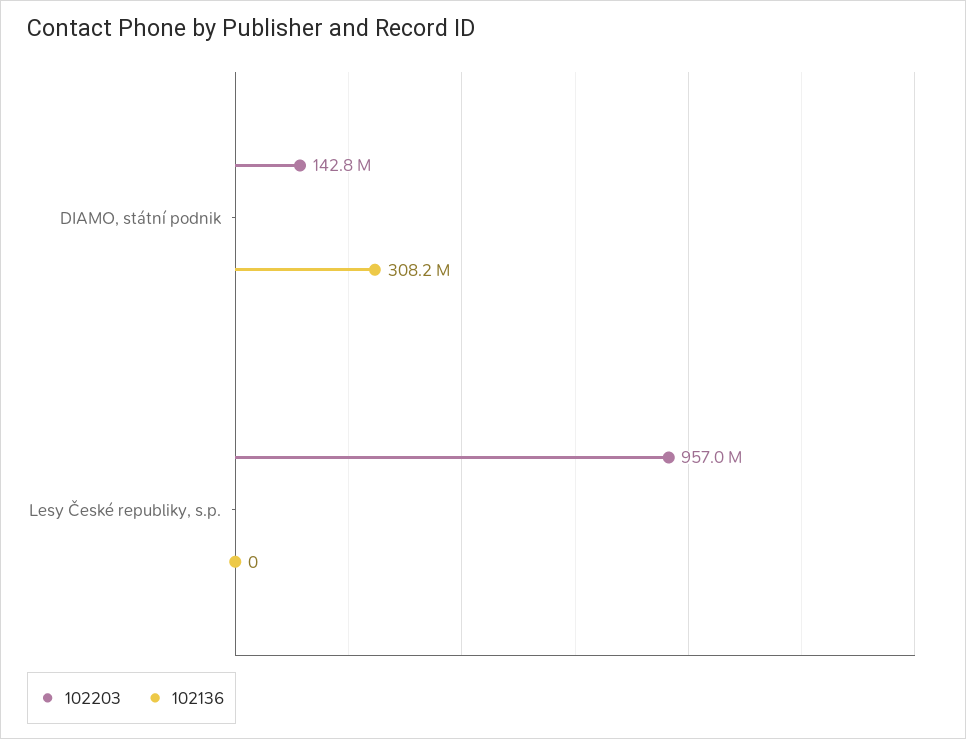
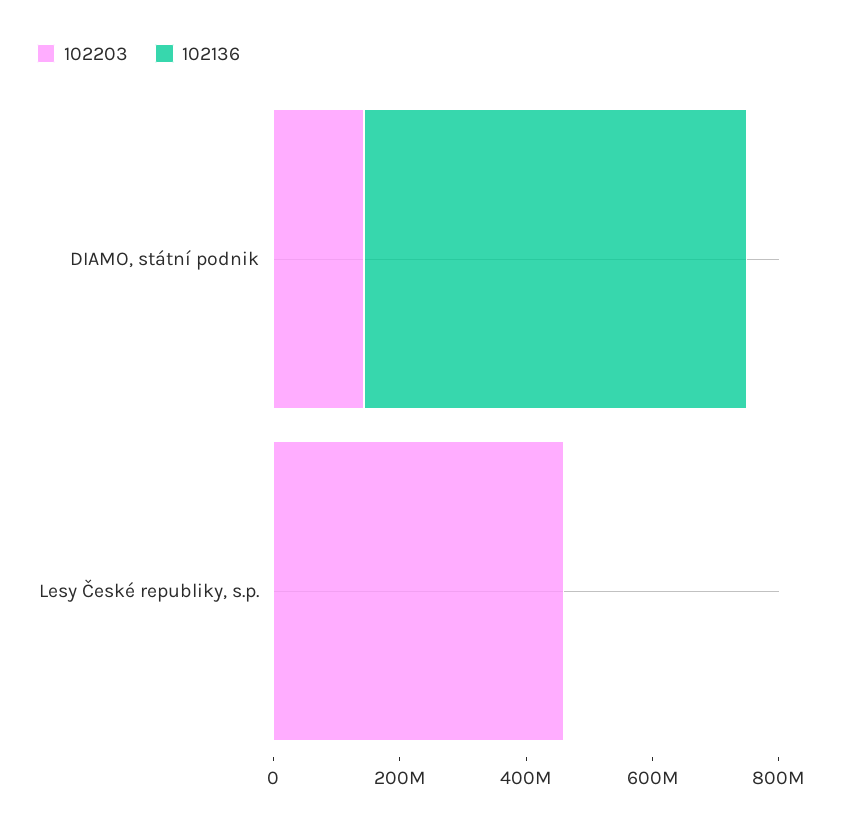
102136, DIAMO, státní podnik: 308200000 -> 600000000
102203, Lesy České republiky, s.p.: 957000000 -> 450000000

